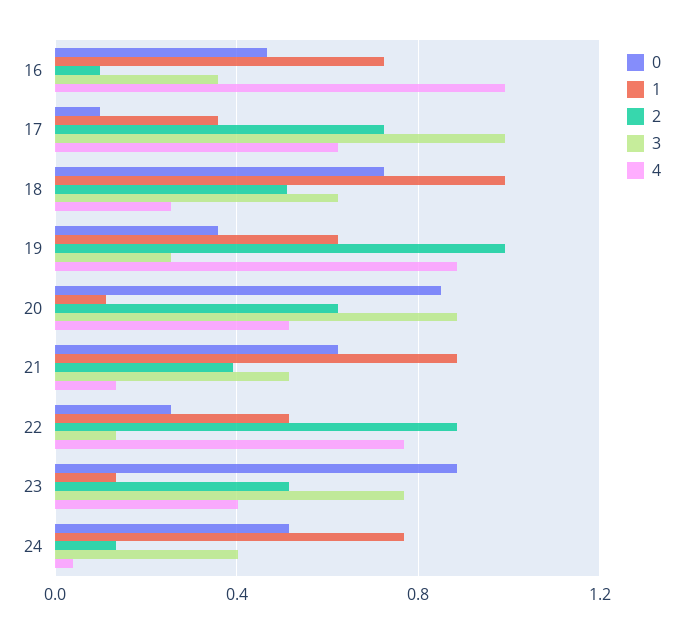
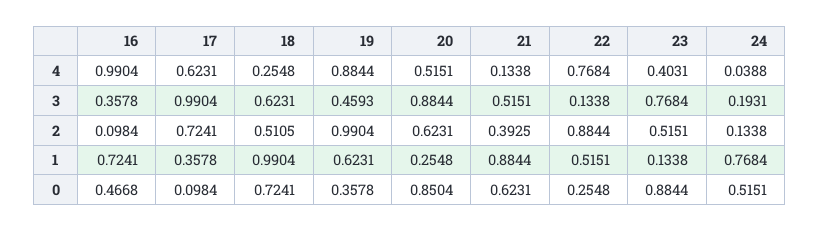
3, 19: 0.25 -> 0.4593
1, 20: 0.1 -> 0.2548
3, 24: 0.4 -> 0.1931

